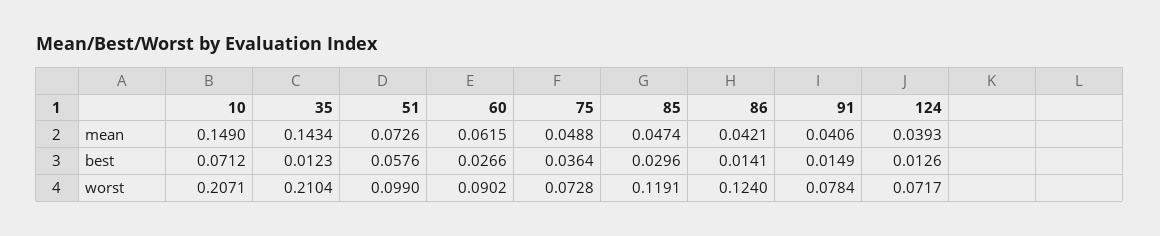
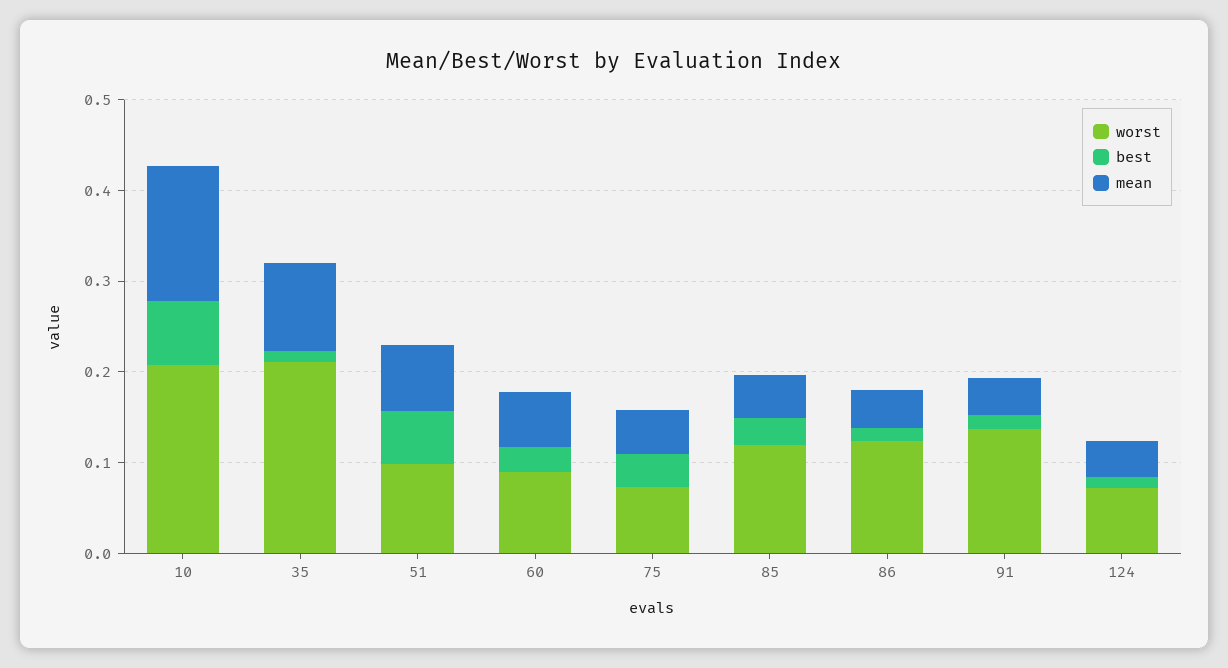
mean, 35: 0.1434 -> 0.1
worst, 91: 0.0784 -> 0.14

